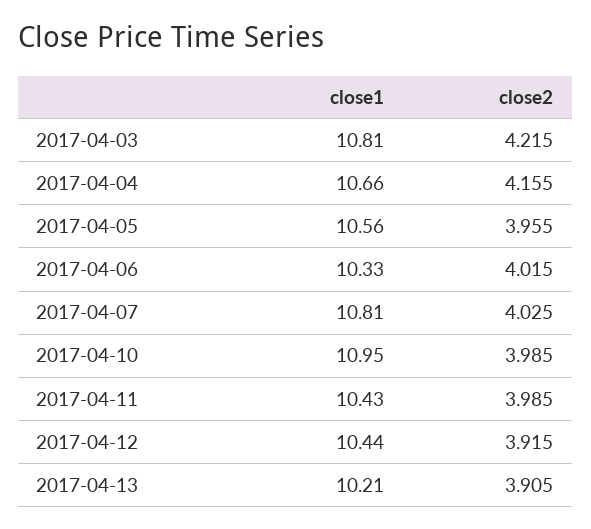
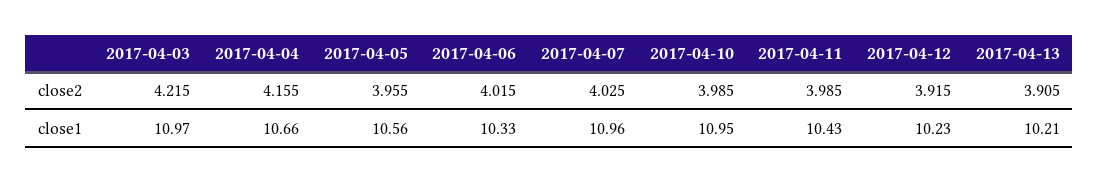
close1, 2017-04-03: 10.81 -> 10.97
close1, 2017-04-07: 10.81 -> 10.96
close1, 2017-04-12: 10.44 -> 10.23

